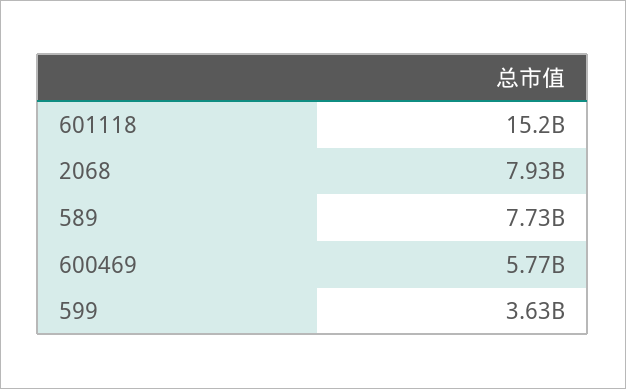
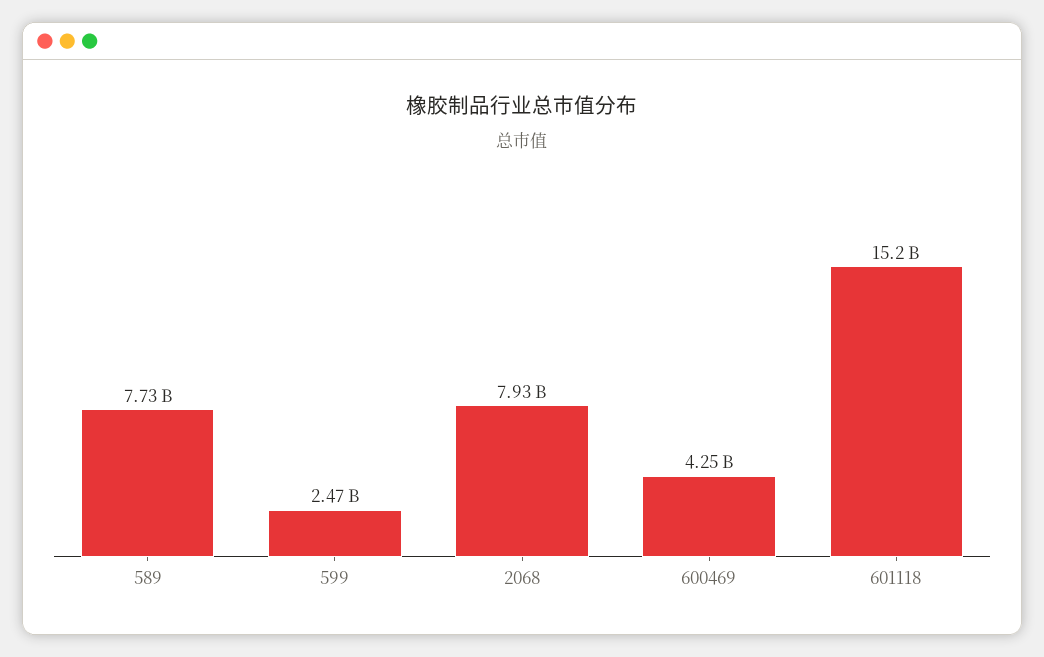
600469: 5770000000 -> 4250000000
599: 3630000000 -> 2470000000

